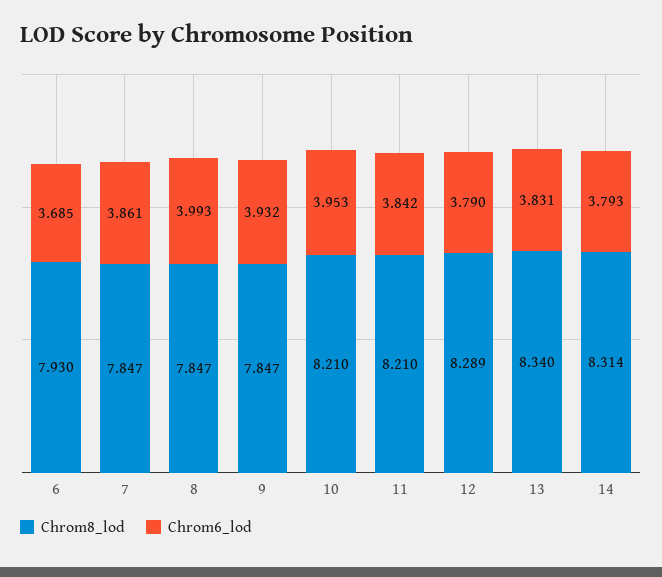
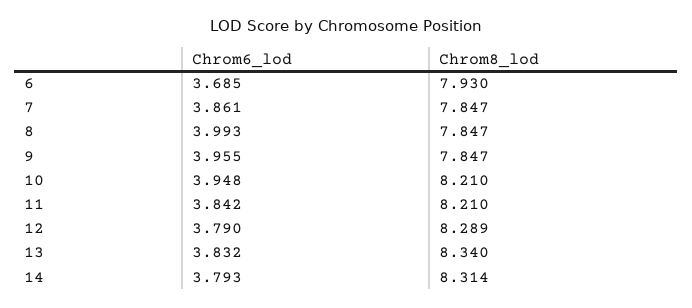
Chrom6_lod, 9: 3.932 -> 3.955
Chrom6_lod, 10: 3.953 -> 3.948
Chrom6_lod, 13: 3.831 -> 3.832

